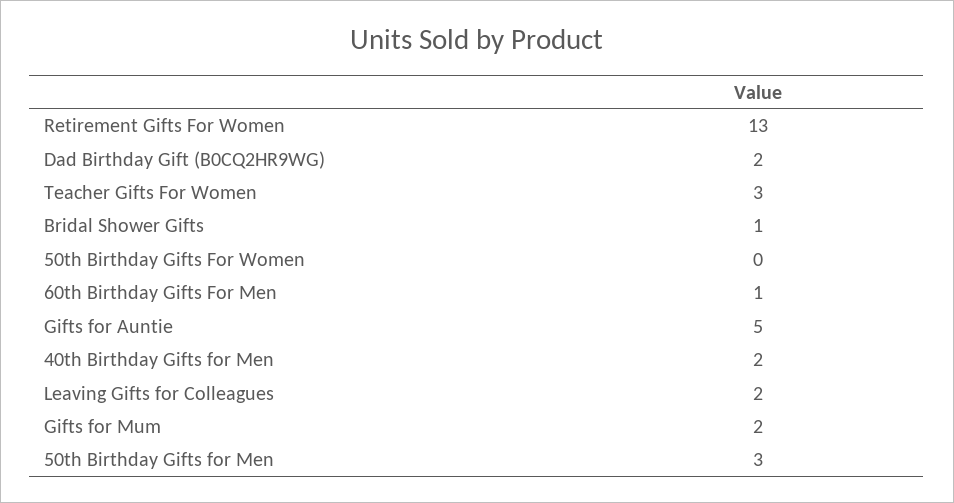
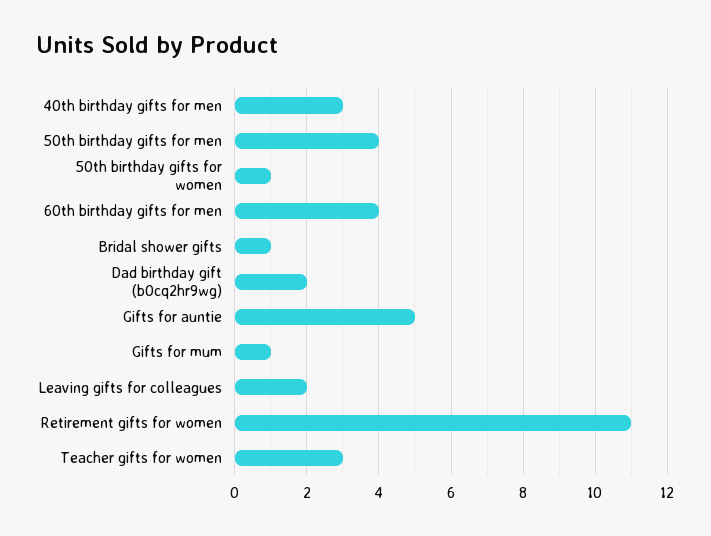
Retirement Gifts For Women: 13 -> 11
50th Birthday Gifts For Women: 0 -> 1
60th Birthday Gifts For Men: 1 -> 4
40th Birthday Gifts for Men: 2 -> 3
Gifts for Mum: 2 -> 1
50th Birthday Gifts for Men: 3 -> 4

